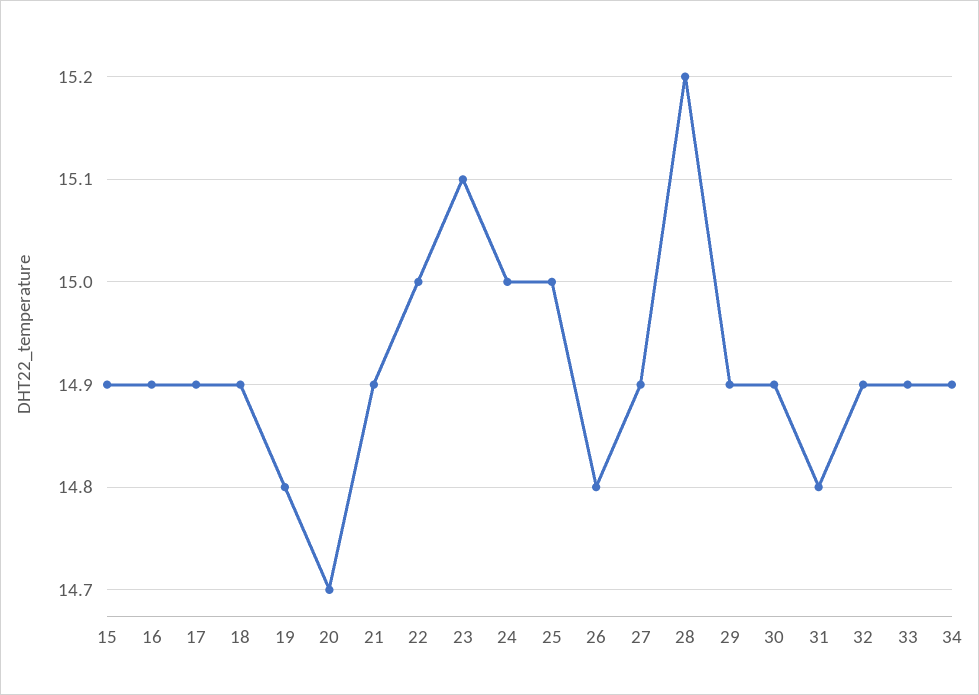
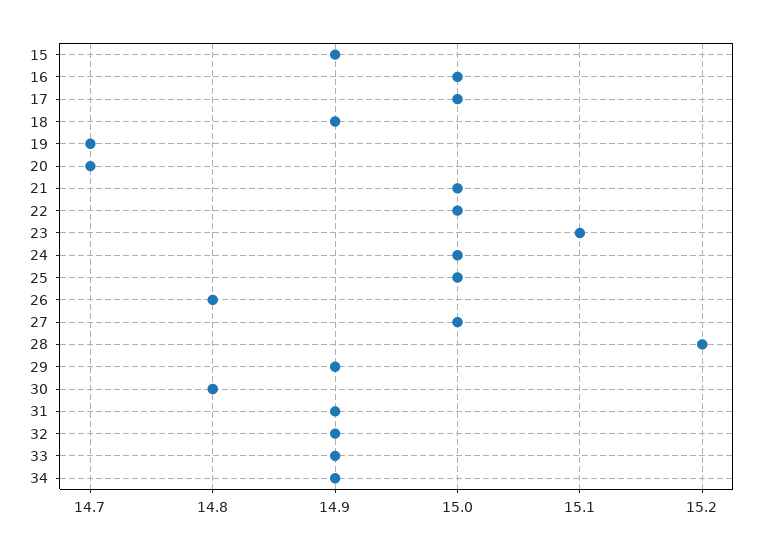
16: 14.9 -> 15
17: 14.9 -> 15
19: 14.8 -> 14.7
21: 14.9 -> 15
27: 14.9 -> 15
30: 14.9 -> 14.8
31: 14.8 -> 14.9

